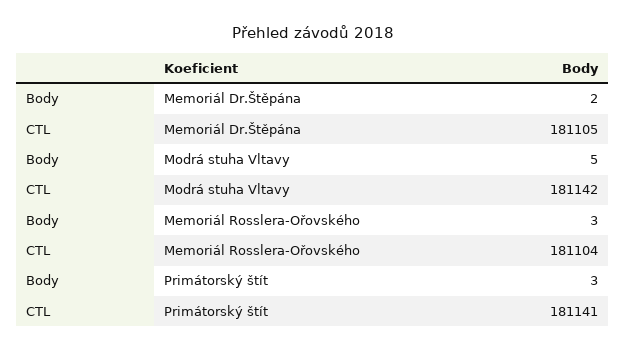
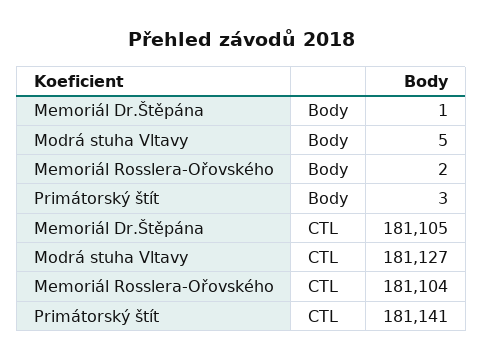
Body, Memoriál Dr.Štěpána: 2 -> 1
CTL, Modrá stuha Vltavy: 181142 -> 181127
Body, Memoriál Rosslera-Ořovského: 3 -> 2

